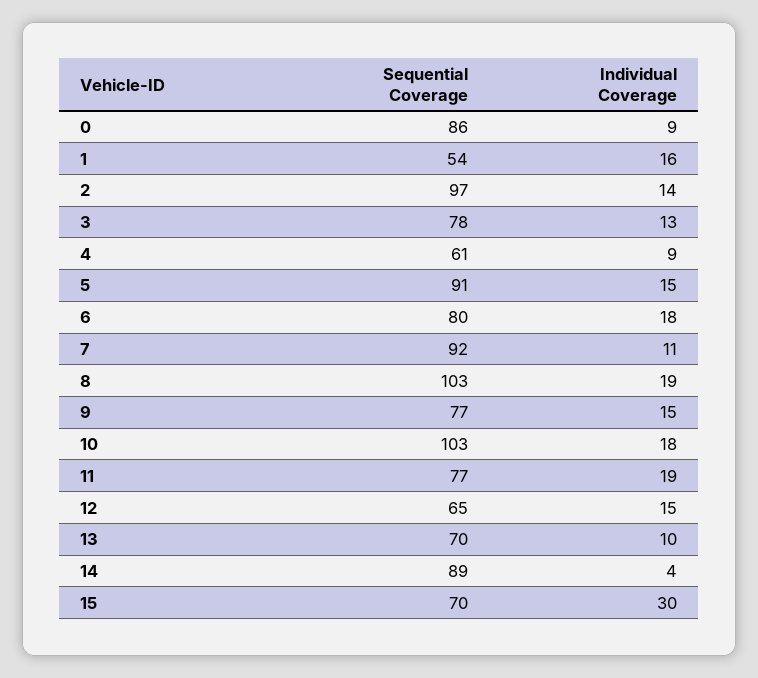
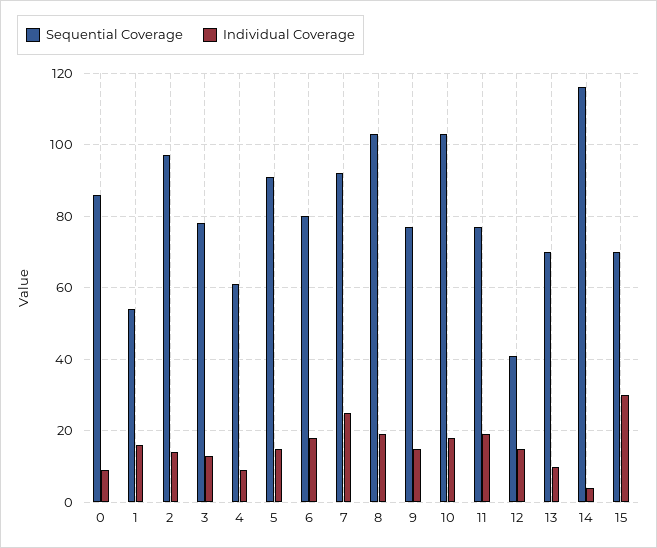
Individual Coverage, 7: 11 -> 25
Sequential Coverage, 12: 65 -> 40
Sequential Coverage, 14: 89 -> 115

